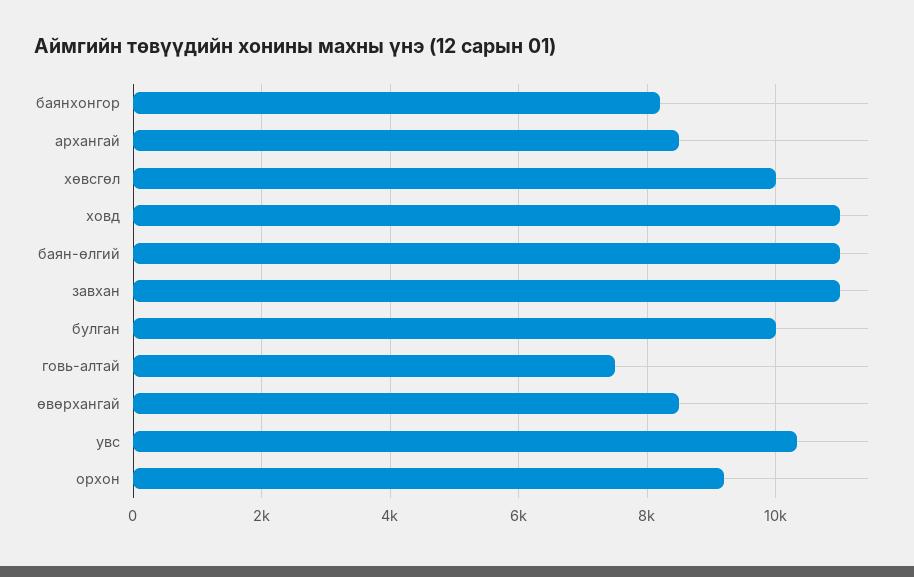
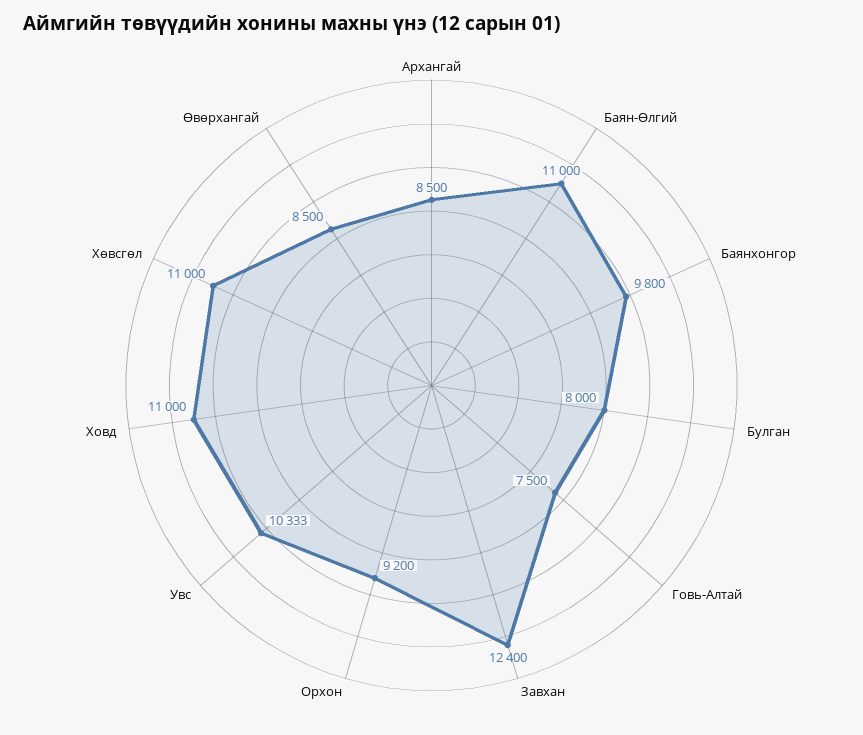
баянхонгор: 8200 -> 9800
хөвсгөл: 10000 -> 11000
завхан: 11000 -> 12400
булган: 10000 -> 8000

